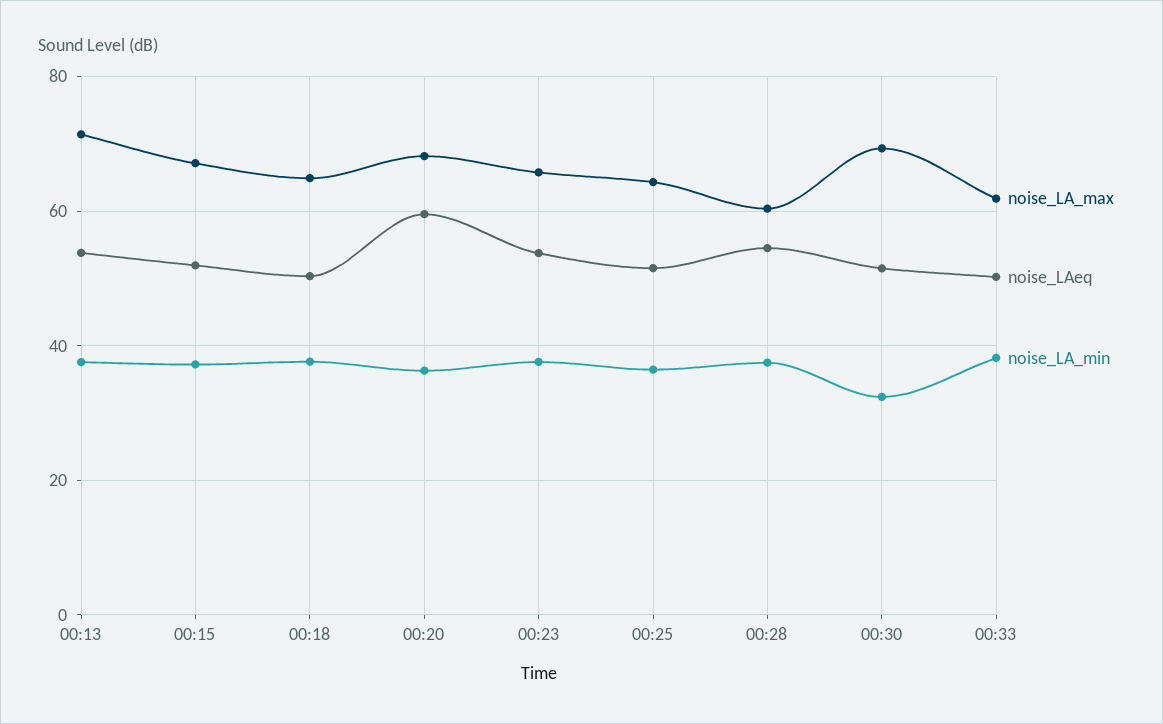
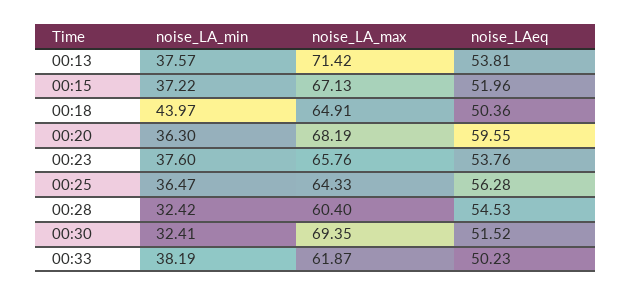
noise_LA_min, 00:18: 38 -> 43.97
noise_LAeq, 00:25: 52 -> 56.28
noise_LA_min, 00:28: 38 -> 32.42

